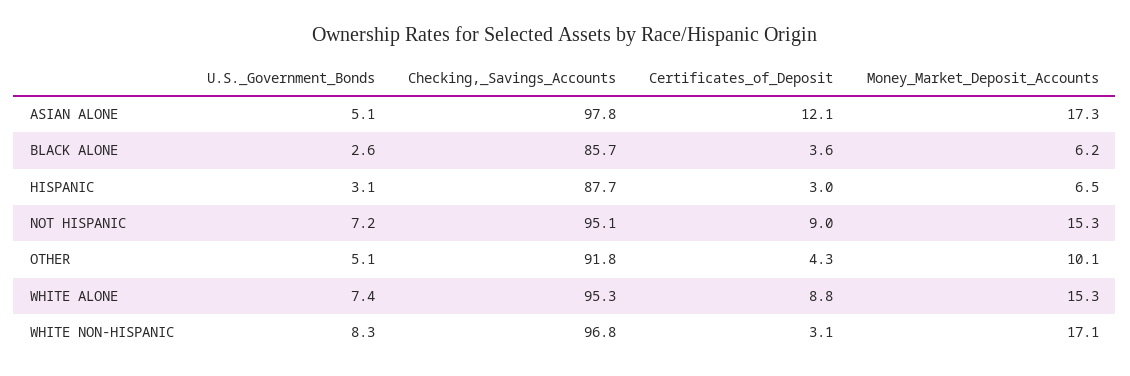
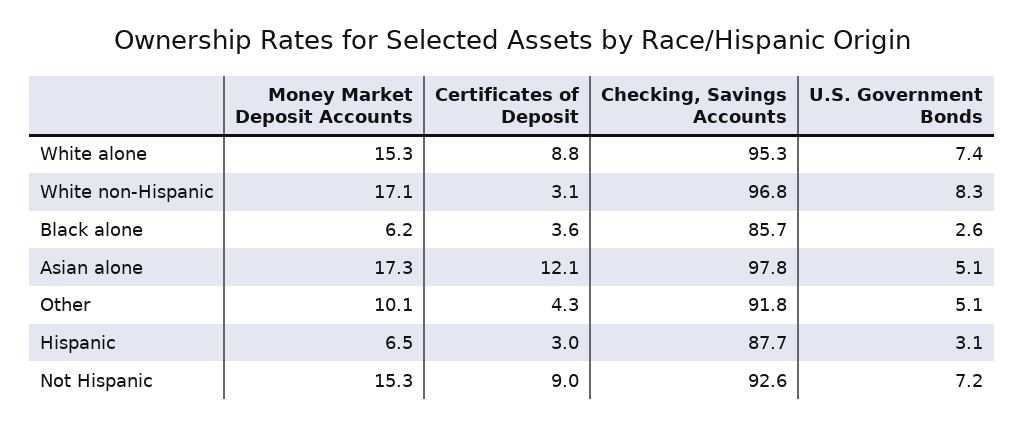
Checking,_Savings_Accounts, NOT HISPANIC: 95.1 -> 92.6

